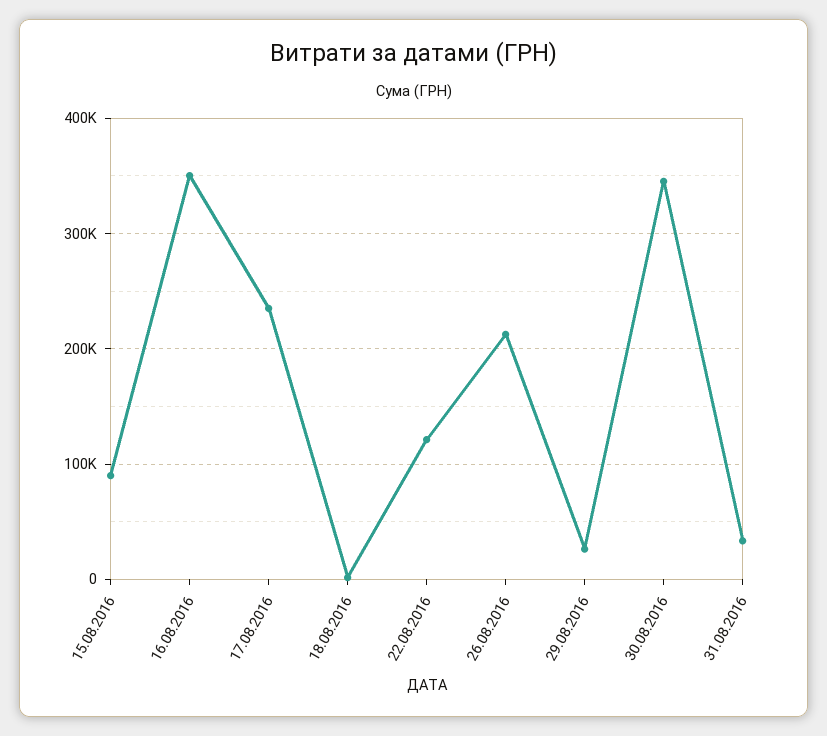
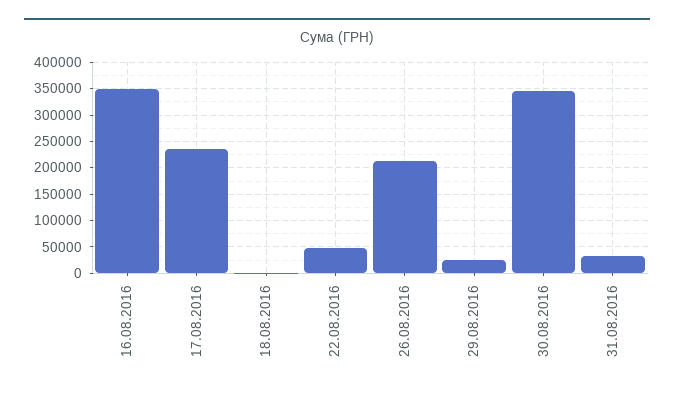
15.08.2016: 90000 -> none
22.08.2016: 120000 -> 50000

